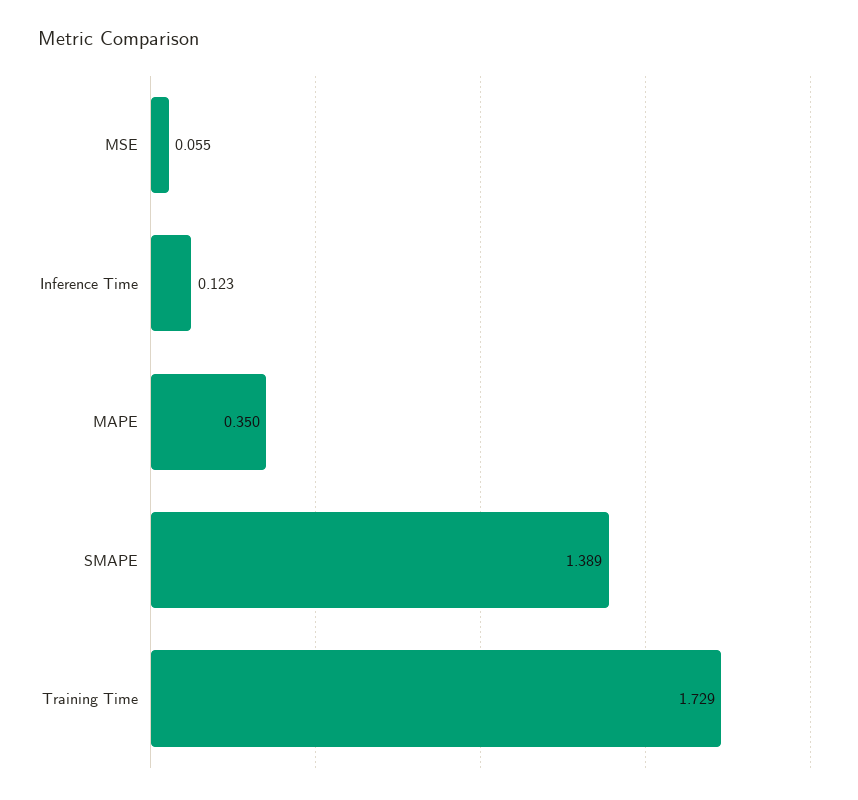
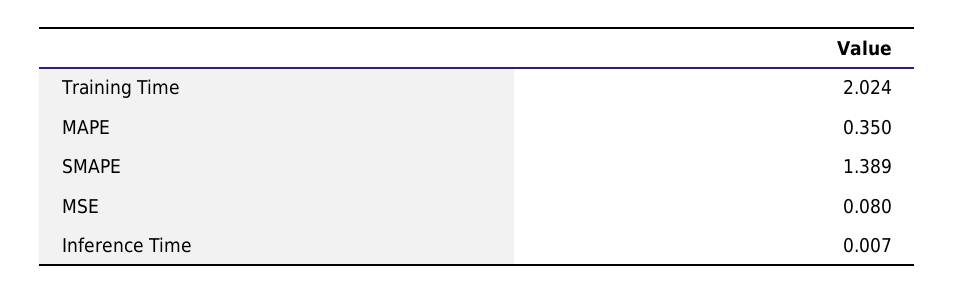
MSE: 0.055 -> 0.08
Inference Time: 0.123 -> 0.007
Training Time: 1.729 -> 2.024

